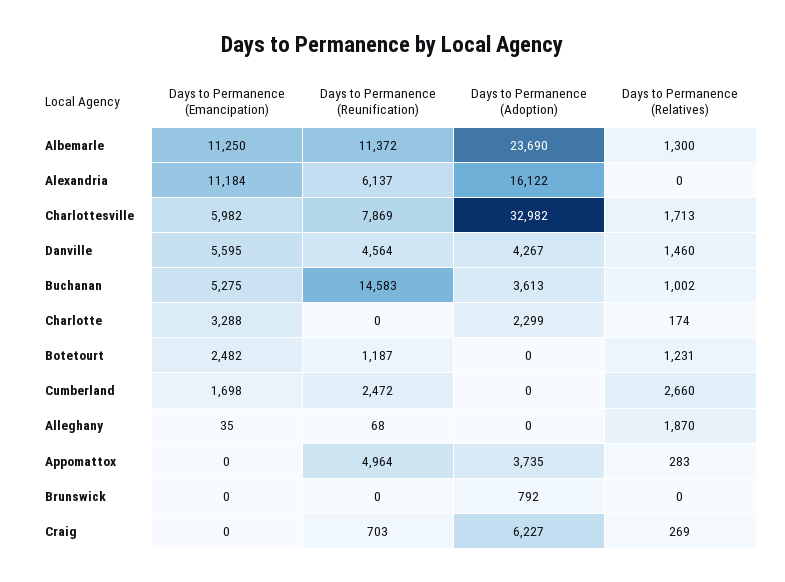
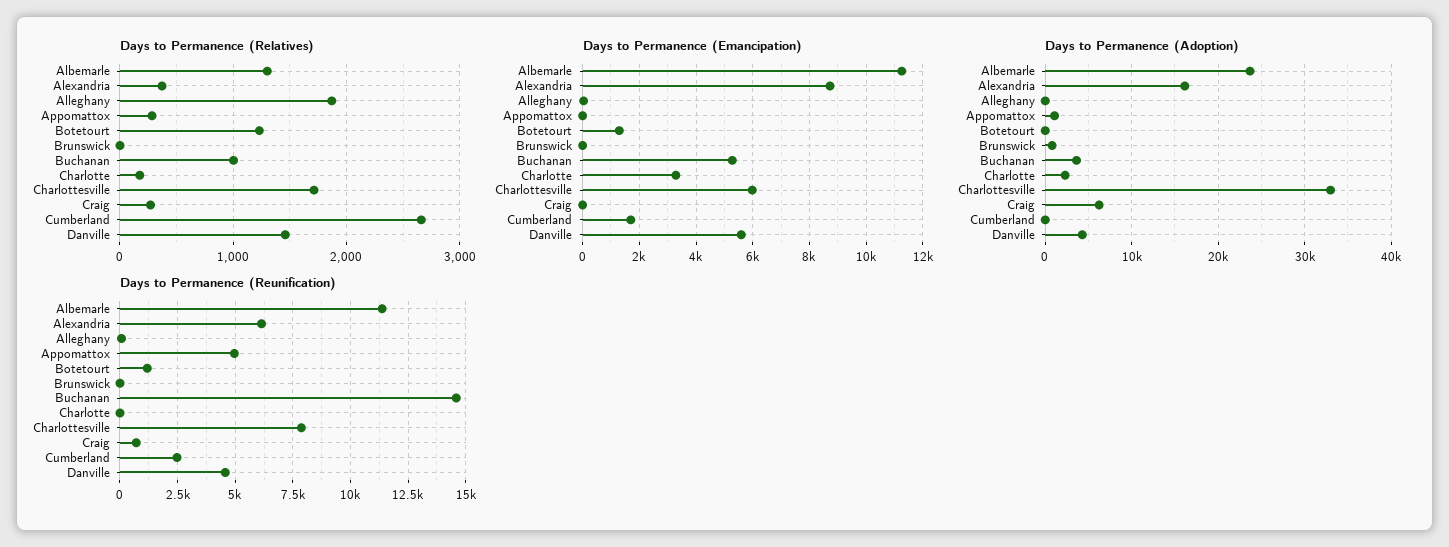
Days to Permanence (Emancipation), Alexandria: 11184 -> 8750
Days to Permanence (Relatives), Alexandria: 0 -> 400
Days to Permanence (Emancipation), Botetourt: 2482 -> 1250
Days to Permanence (Adoption), Appomattox: 3735 -> 1000

